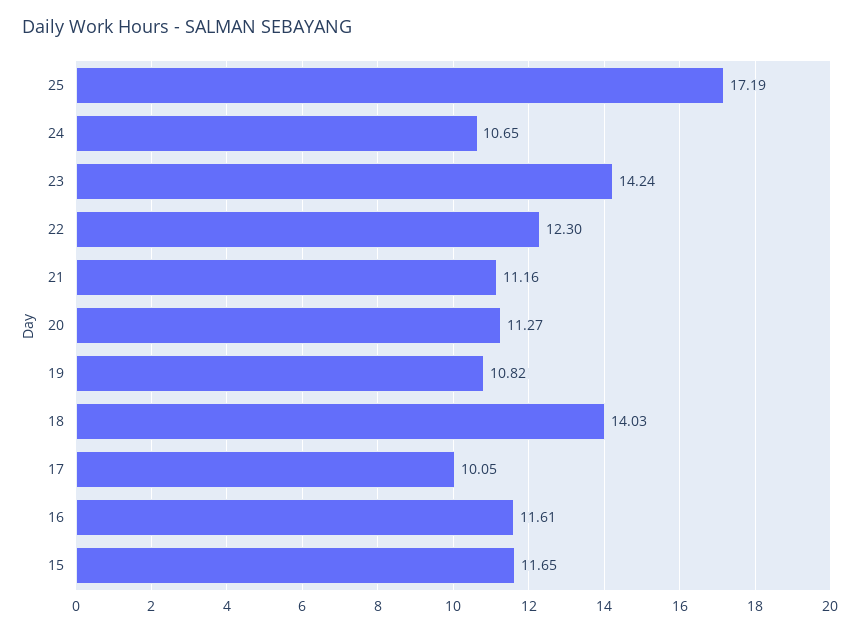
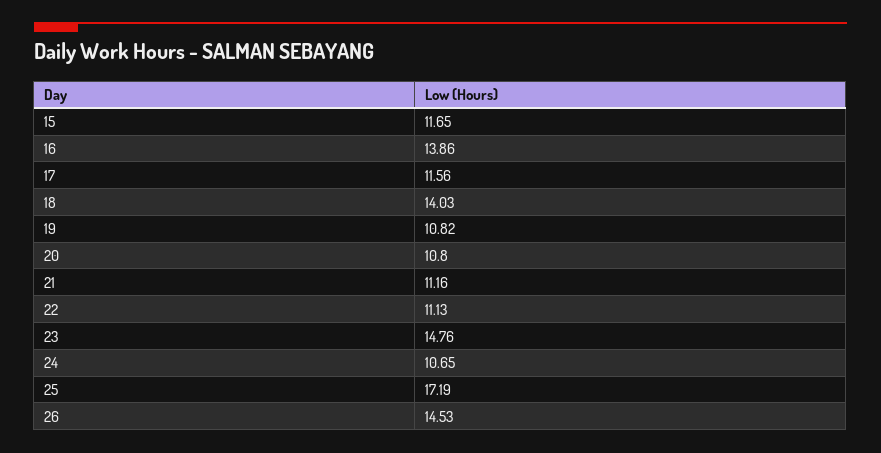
23: 14.24 -> 14.76
22: 12.3 -> 11.13
20: 11.27 -> 10.8
17: 10.05 -> 11.56
16: 11.61 -> 13.86
26: none -> 14.53

